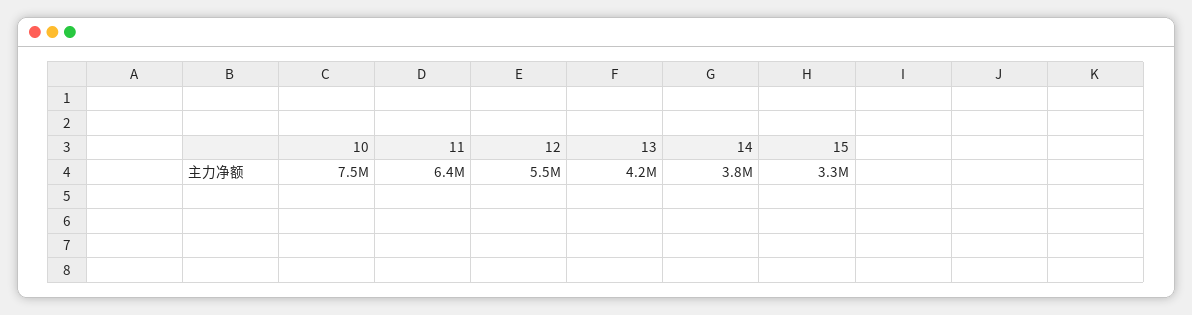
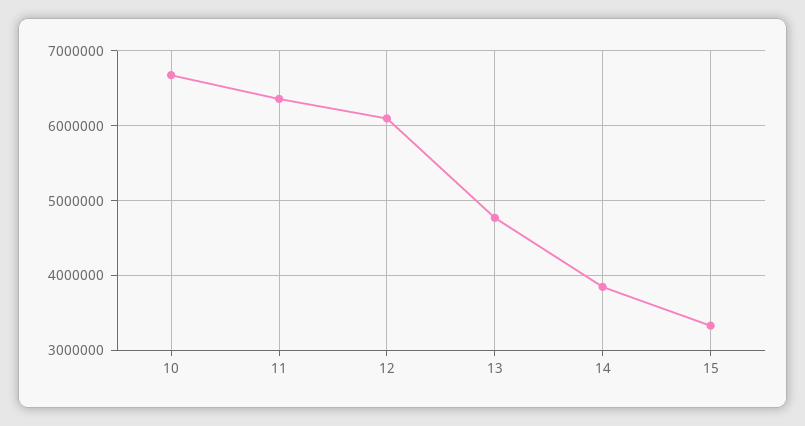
10: 7500000 -> 6700000
12: 5500000 -> 6100000
13: 4200000 -> 4800000

